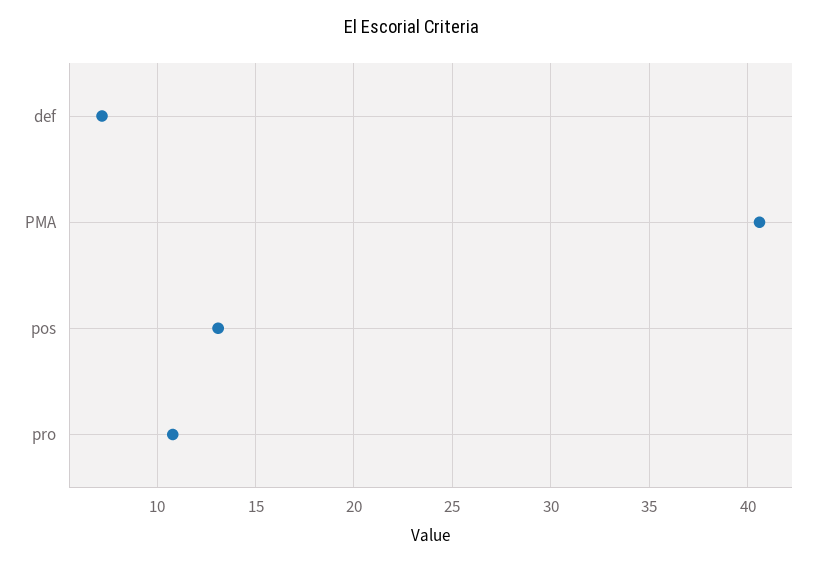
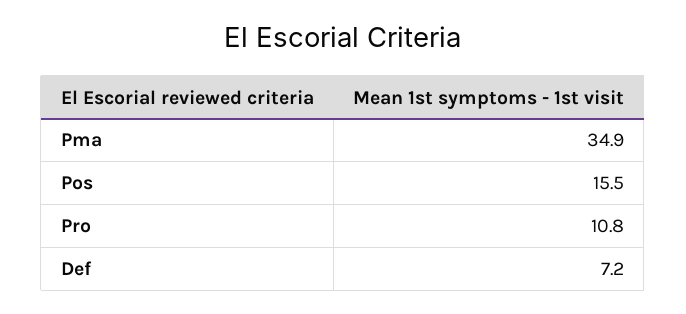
PMA: 40.5 -> 34.9
pos: 13 -> 15.5

